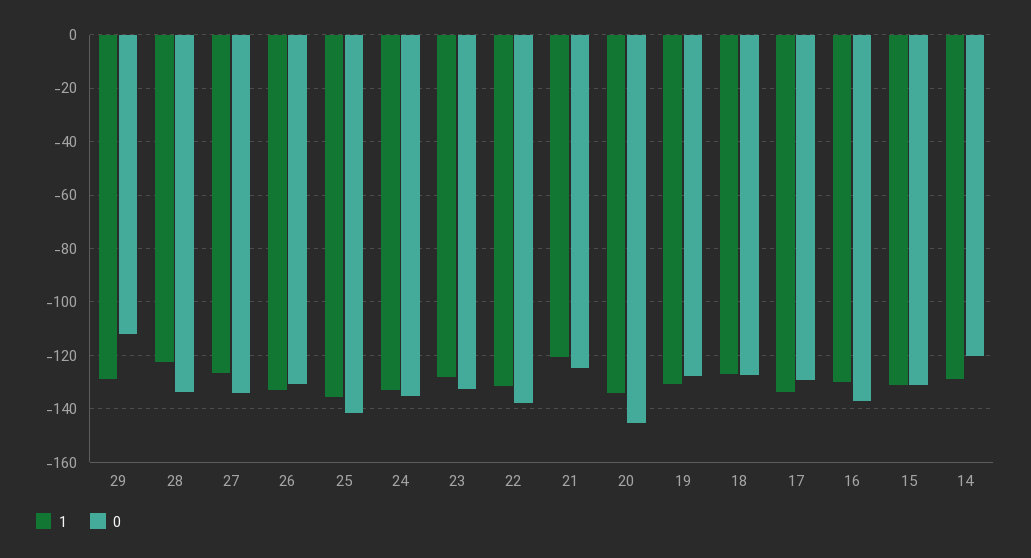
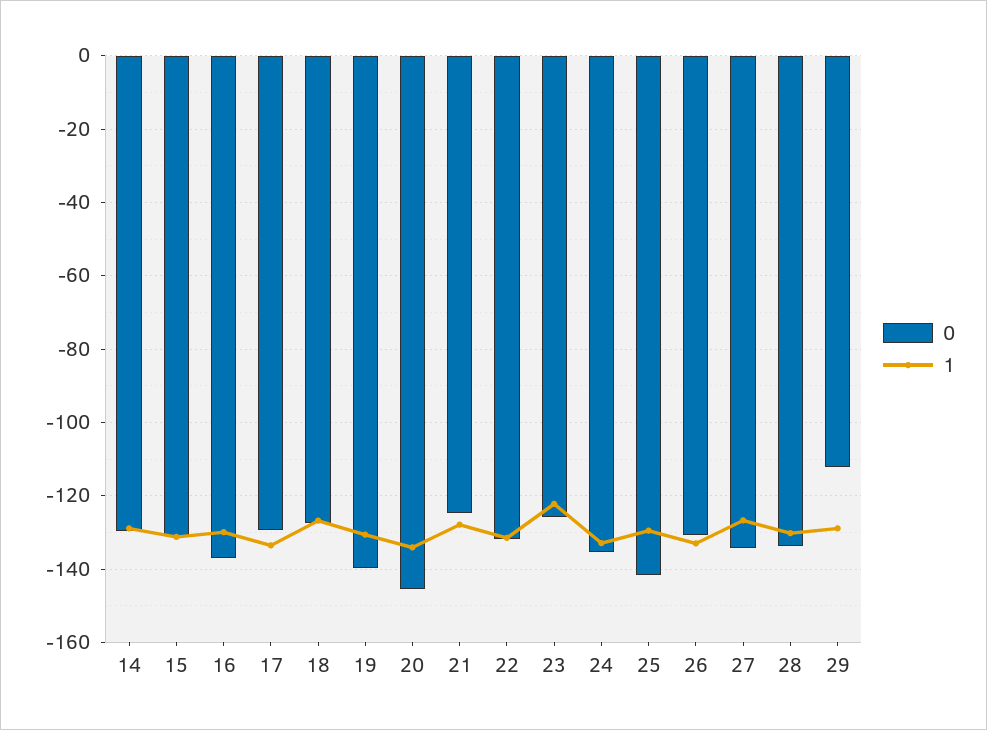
1, 28: -122.5 -> -130
1, 25: -135 -> -130
1, 23: -127.5 -> -122
0, 23: -132.5 -> -126
0, 22: -137.5 -> -132
1, 21: -120 -> -128
0, 19: -127.5 -> -140
0, 14: -120 -> -130

